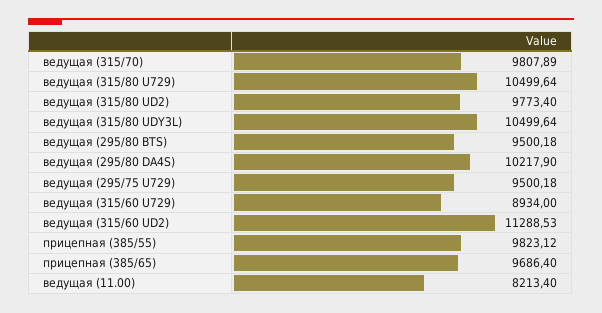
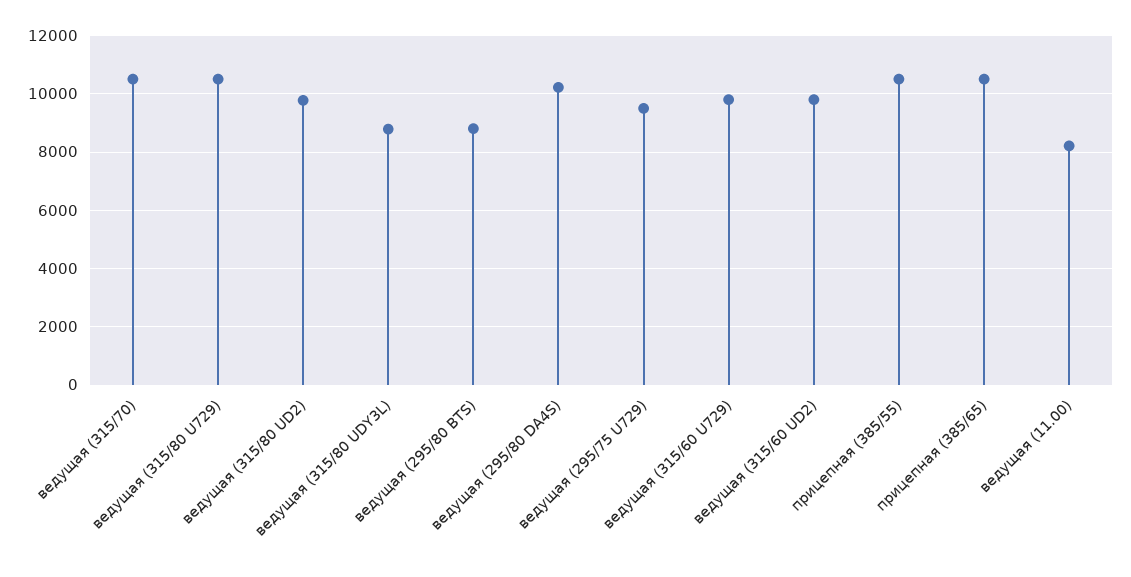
ведущая (315/70): 9807.89 -> 10500
ведущая (315/80 UDY3L): 10499.64 -> 8750
ведущая (295/80 BTS): 9500.18 -> 8750
ведущая (315/60 U729): 8934 -> 9750
ведущая (315/60 UD2): 11288.53 -> 9750
прицепная (385/55): 9823.12 -> 10500
прицепная (385/65): 9686.4 -> 10500

